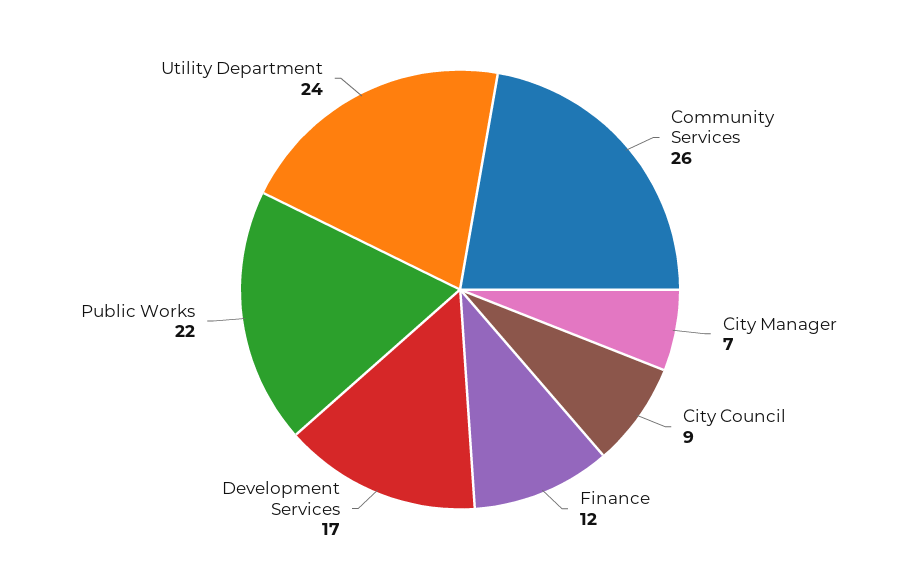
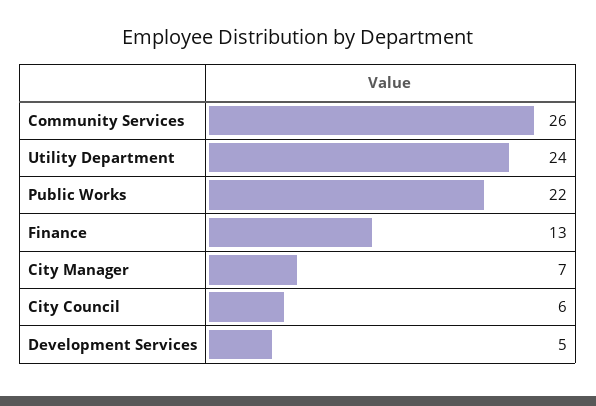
City Council: 9 -> 6
Finance: 12 -> 13
Development Services: 17 -> 5

